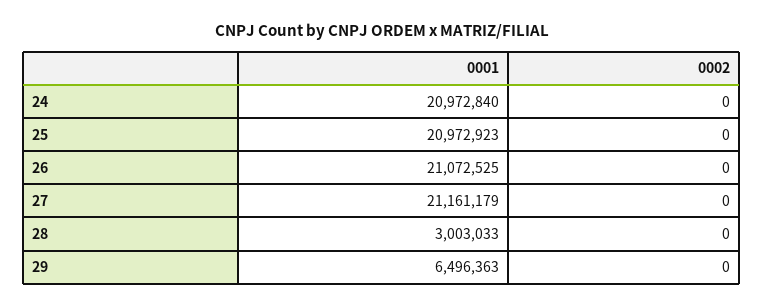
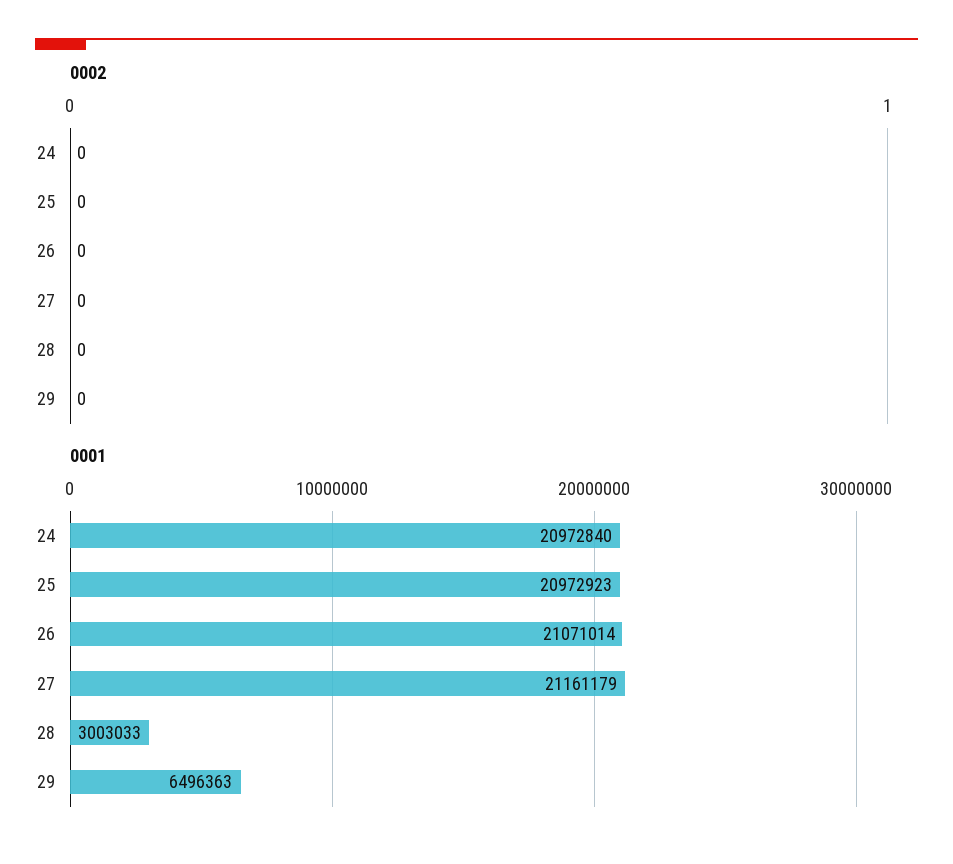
0001, 26: 21072525 -> 21071014

